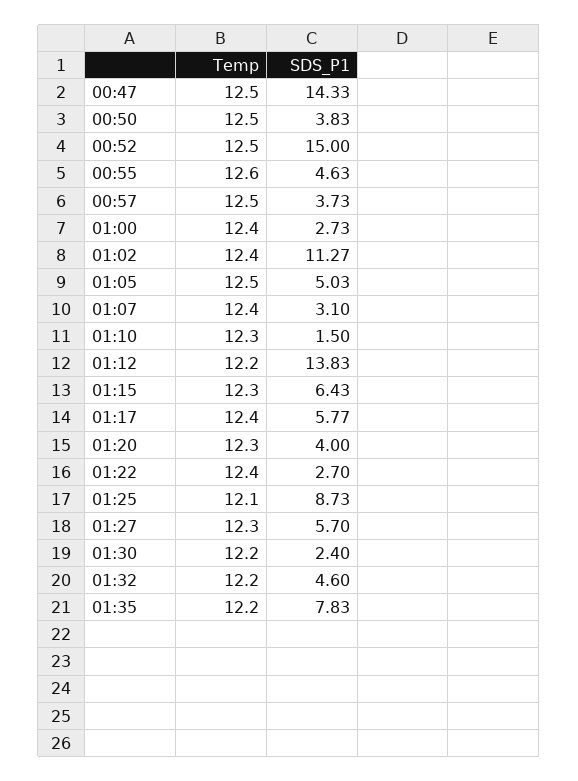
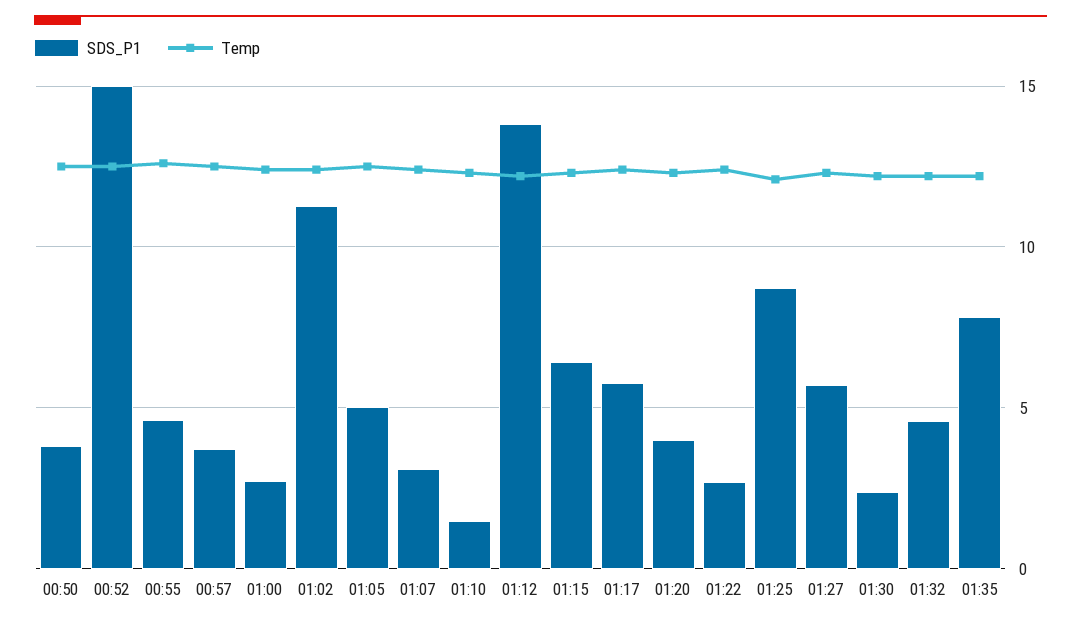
Temp, 00:47: 12.5 -> none
SDS_P1, 00:47: 14.33 -> none

